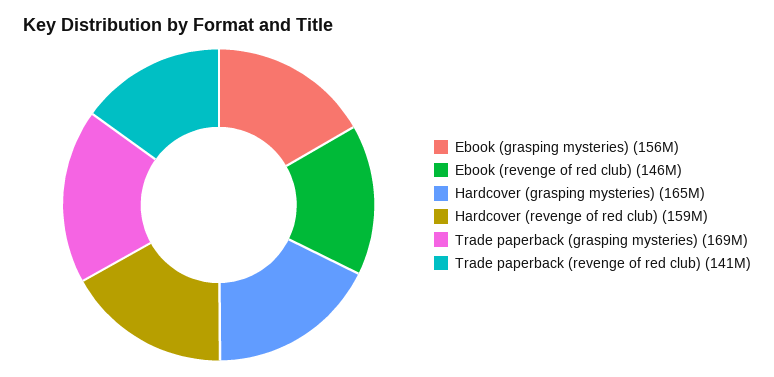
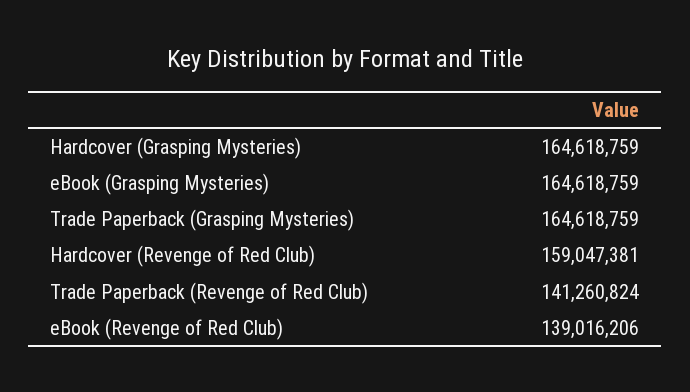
Ebook (grasping mysteries): 156000000 -> 164618759
Ebook (revenge of red club): 146000000 -> 139016206
Trade paperback (grasping mysteries): 169000000 -> 164618759

